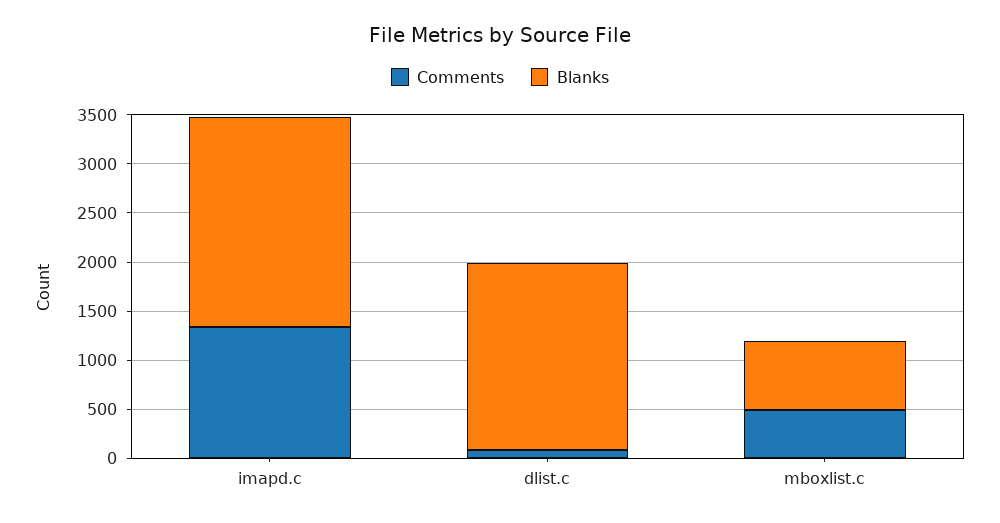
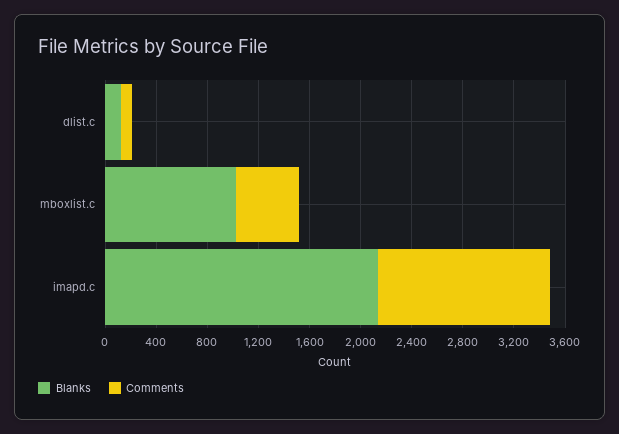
Blanks, dlist.c: 1900 -> 100
Blanks, mboxlist.c: 700 -> 1000

